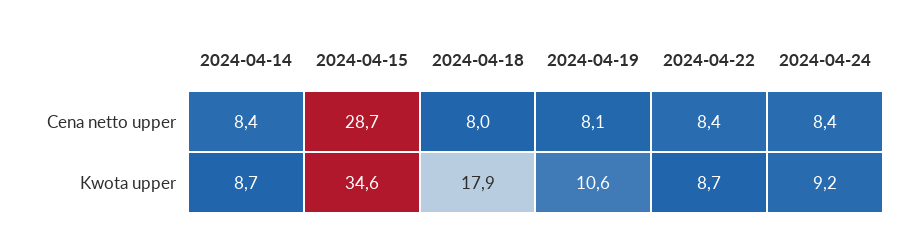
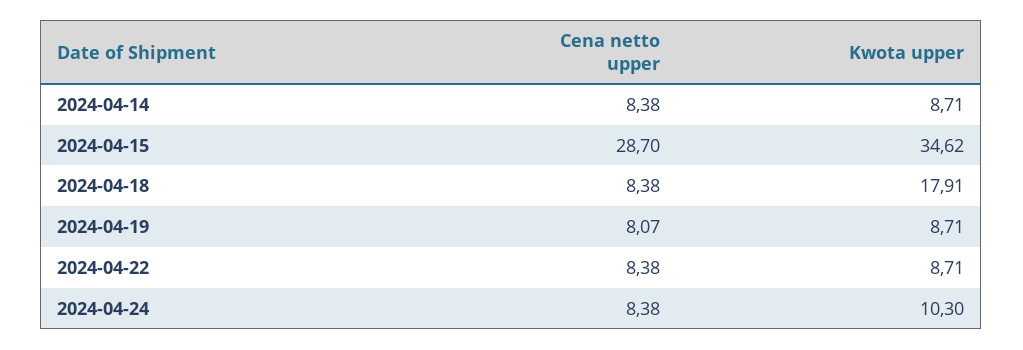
2024-04-18, Cena netto upper: 8 -> 8.38
2024-04-19, Kwota upper: 10.6 -> 8.71
2024-04-24, Kwota upper: 9.2 -> 10.3

